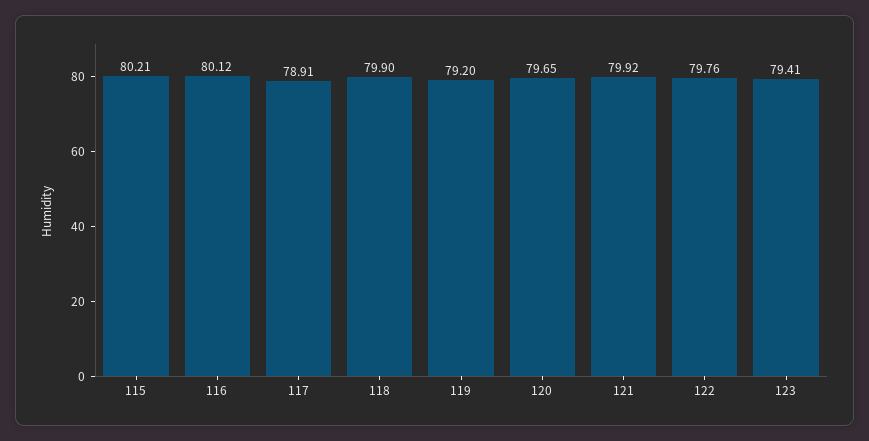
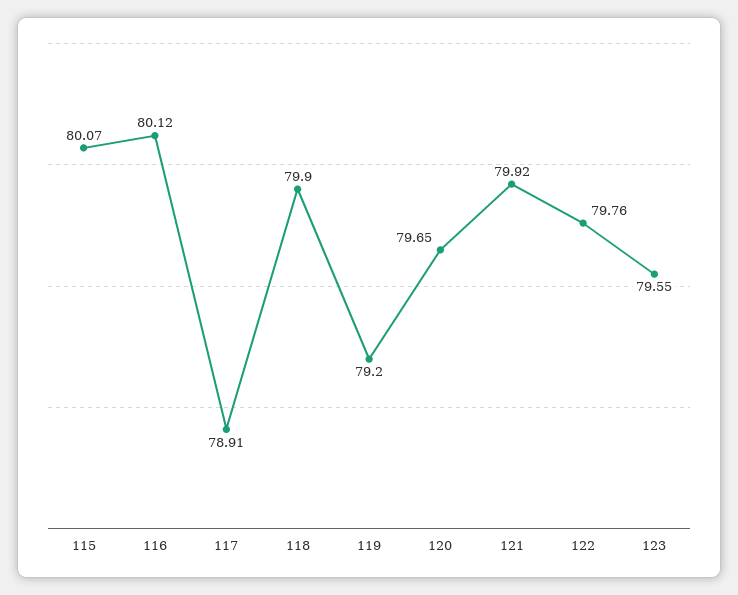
115: 80.21 -> 80.07
123: 79.41 -> 79.55

